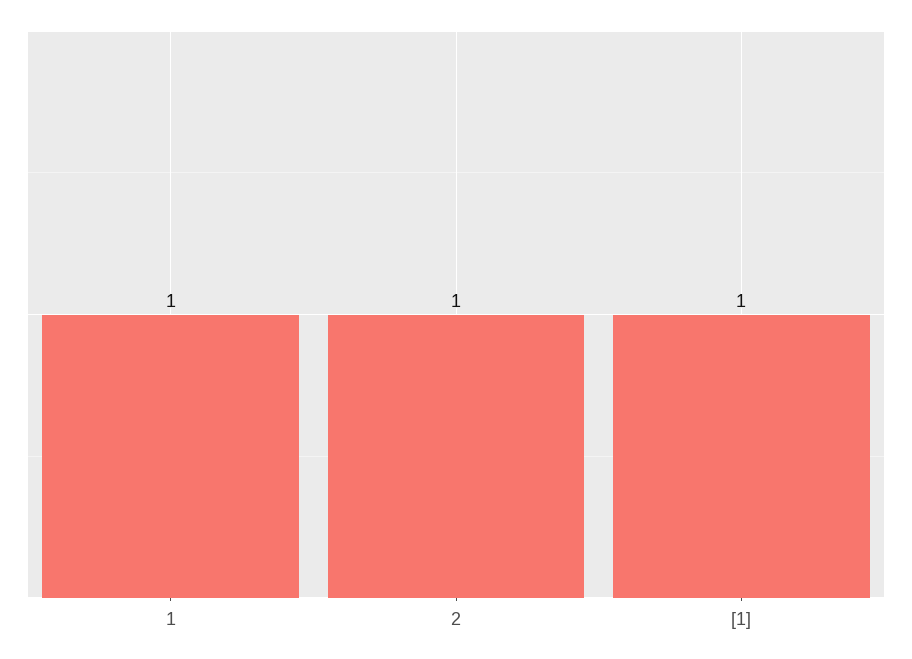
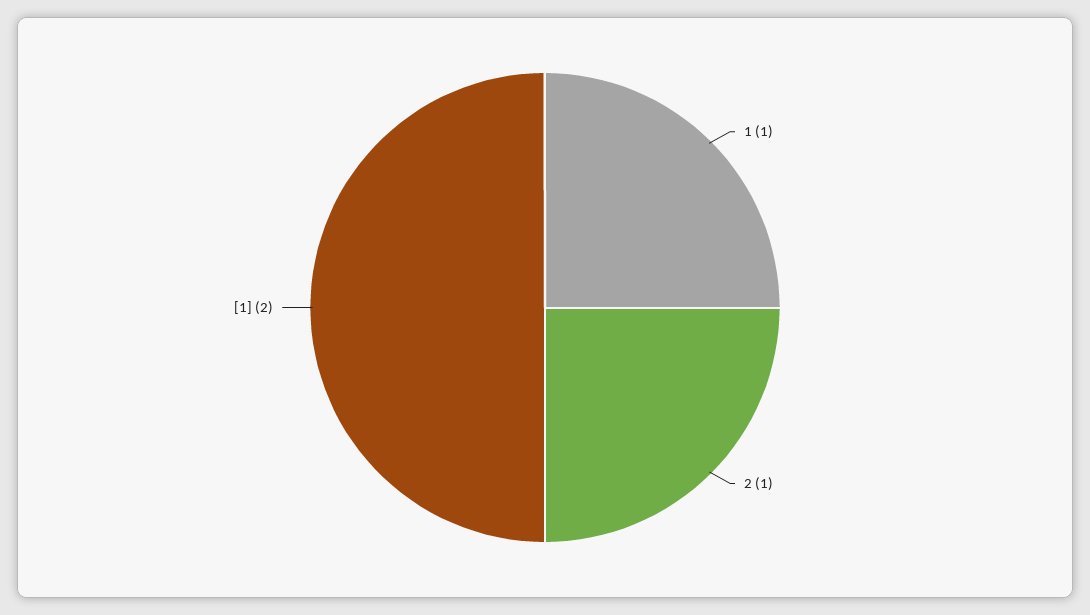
[1]: 1 -> 2

